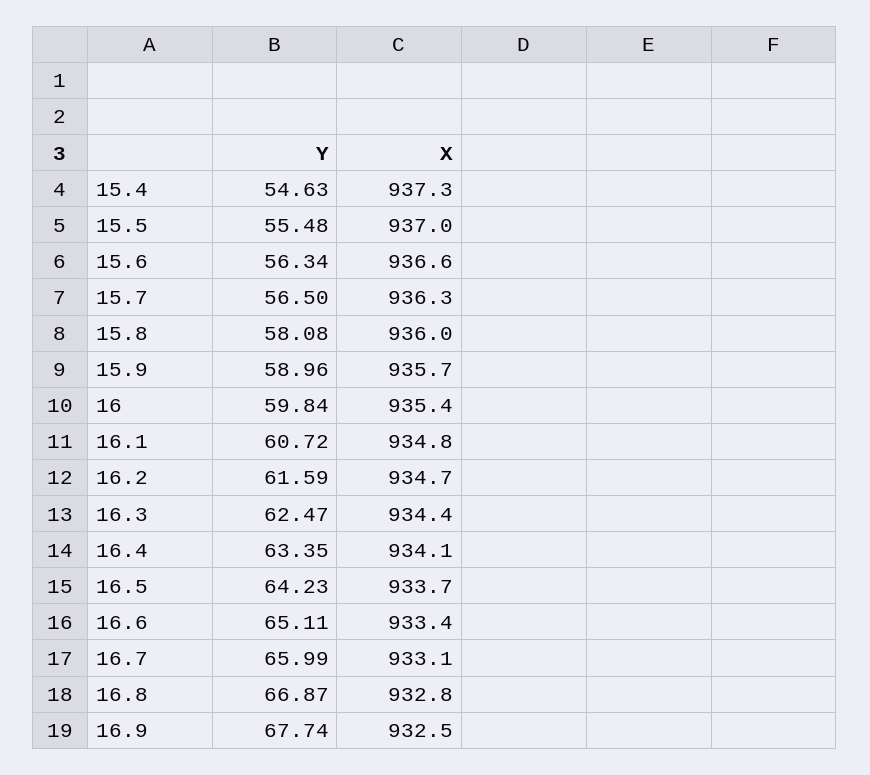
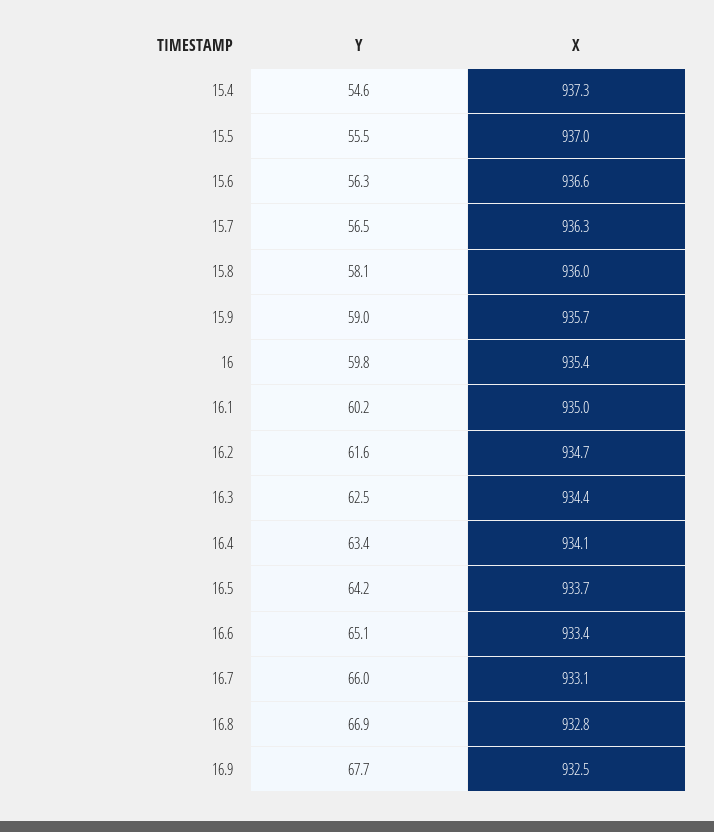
Y, 16.1: 60.72 -> 60.2
X, 16.1: 934.8 -> 935

